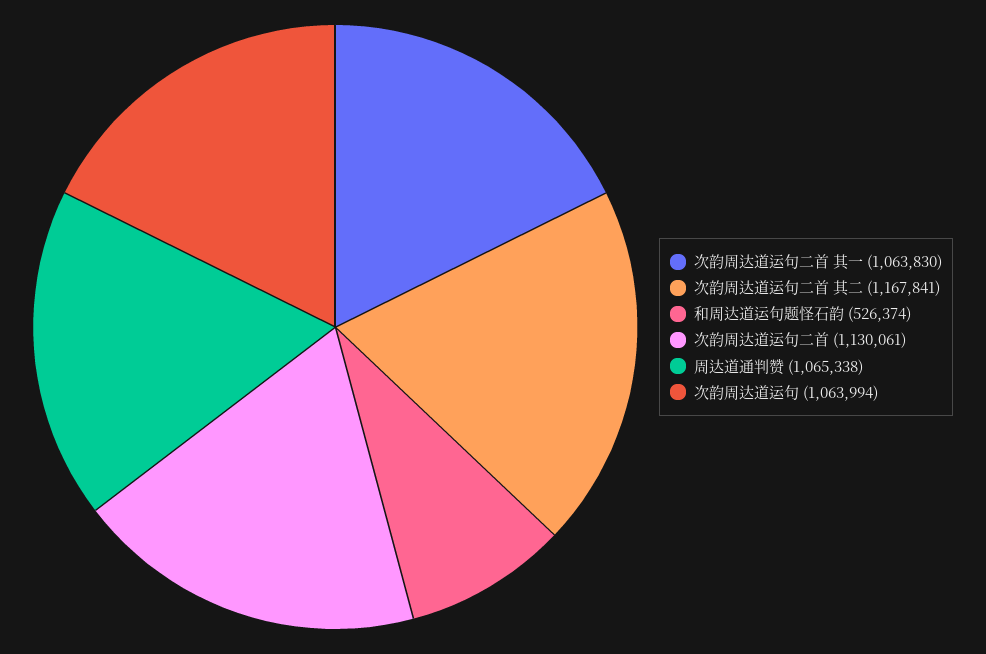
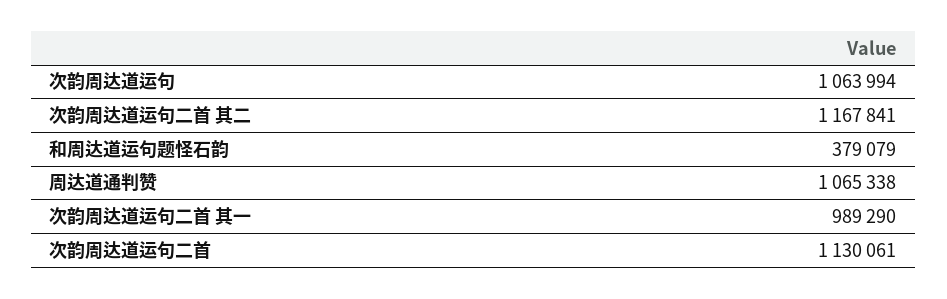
次韵周达道运句二首 其一: 1063830 -> 989290
和周达道运句题怪石韵: 526374 -> 379079

